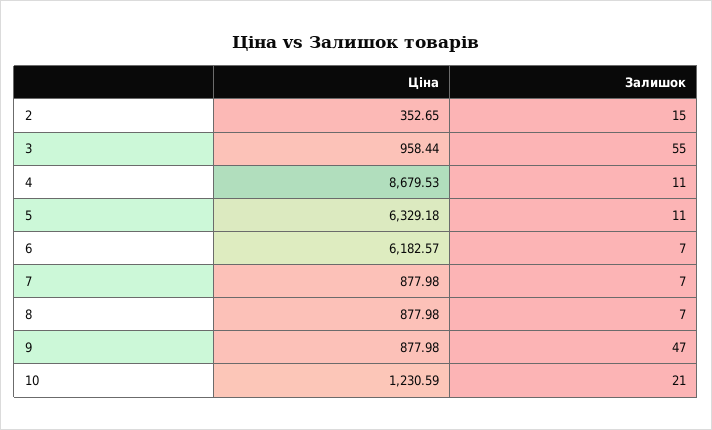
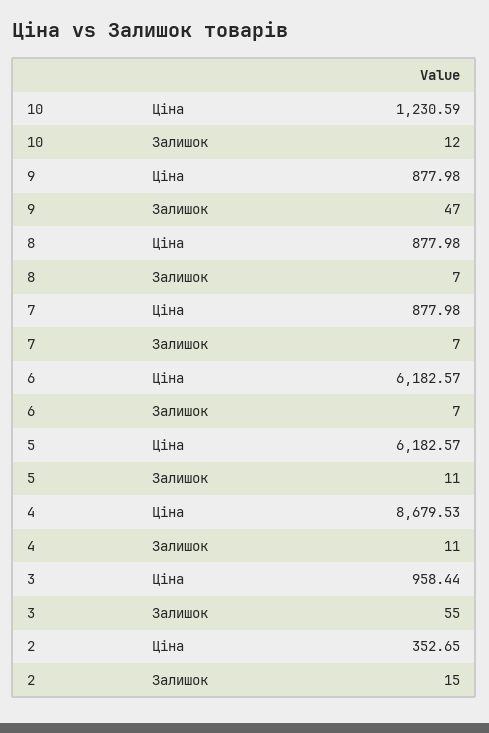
Ціна, 5: 6329.18 -> 6182.57
Залишок, 10: 21 -> 12

